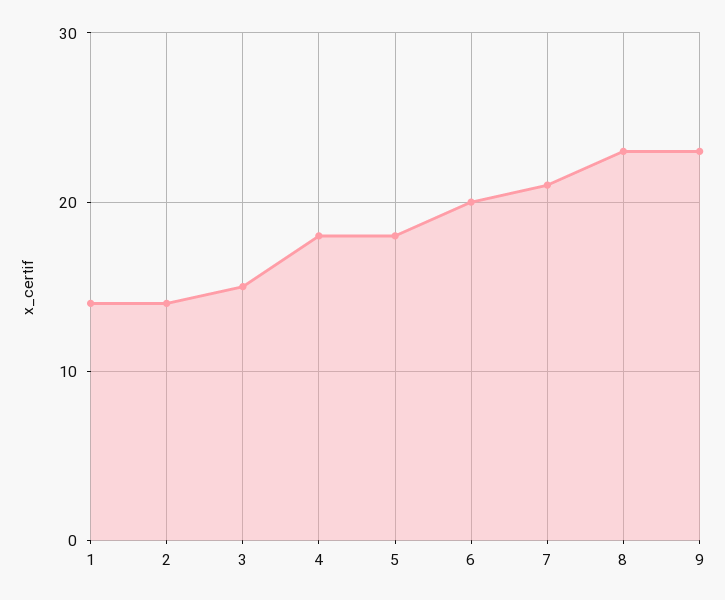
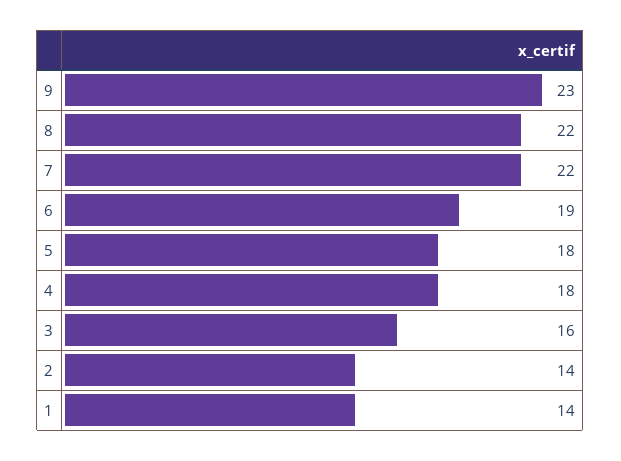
3: 15 -> 16
6: 20 -> 19
7: 21 -> 22
8: 23 -> 22

